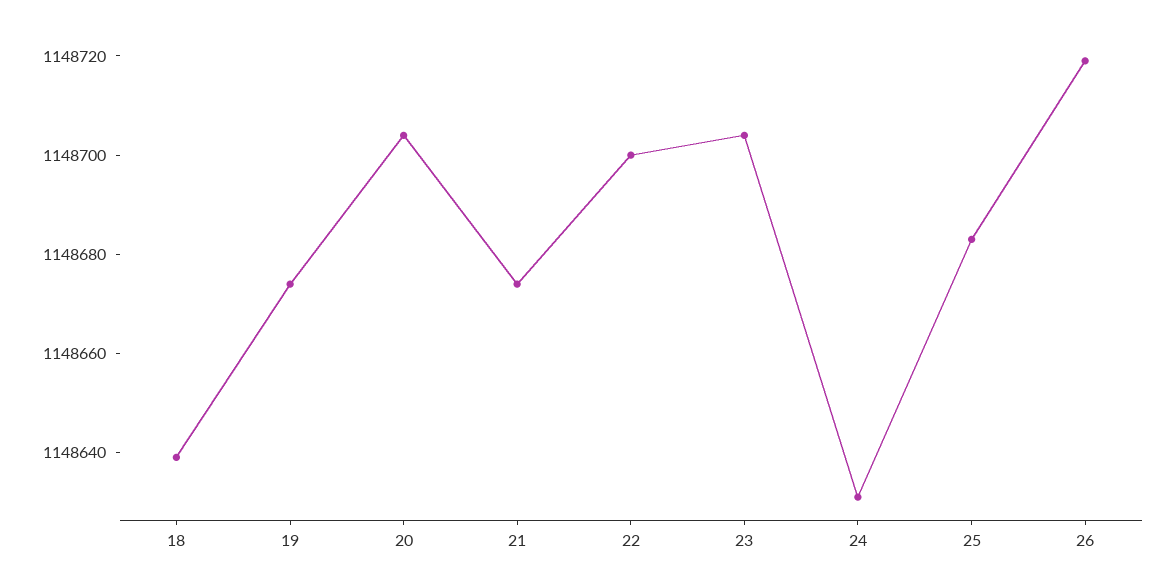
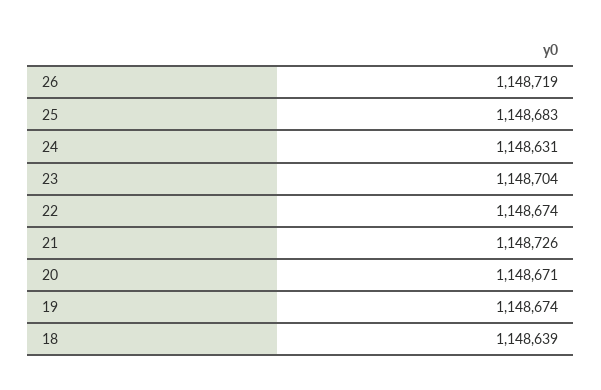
20: 1148705 -> 1148671
21: 1148675 -> 1148726
22: 1148700 -> 1148674

